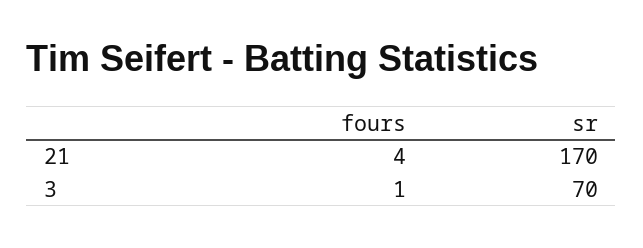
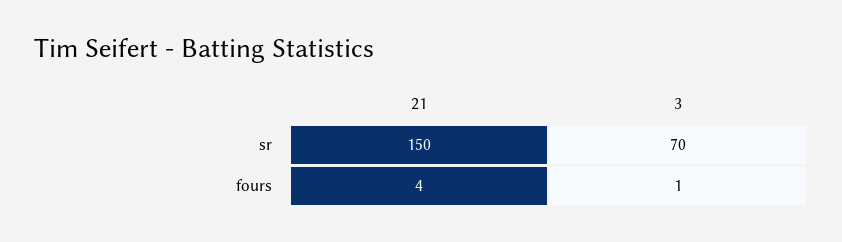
sr, 21: 170 -> 150

